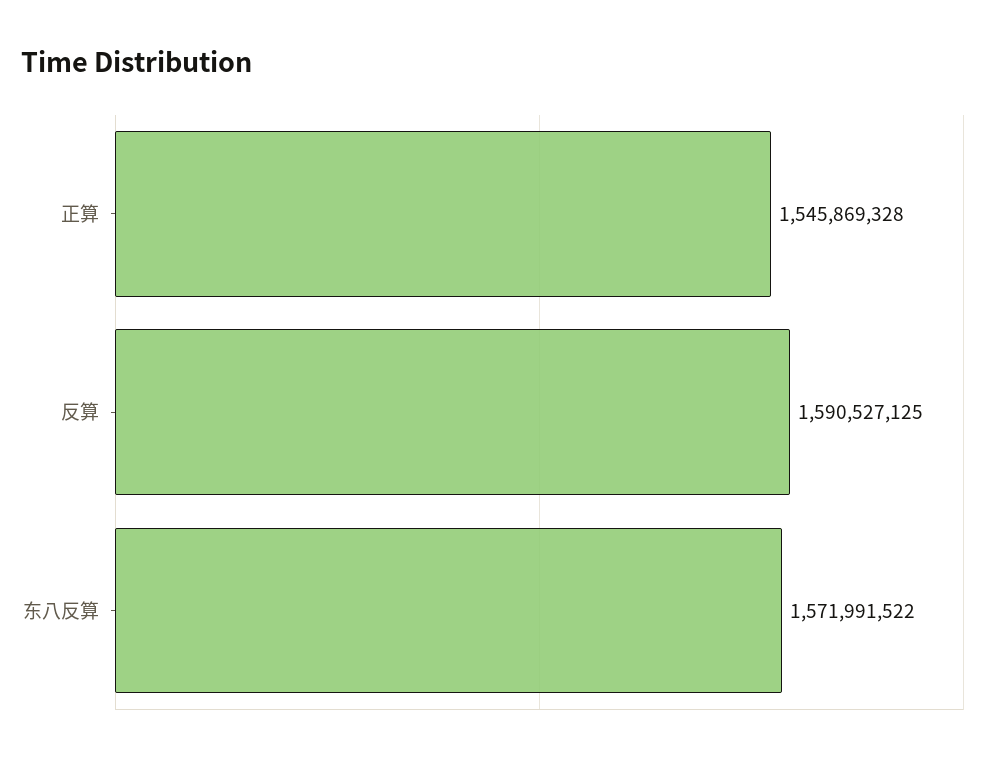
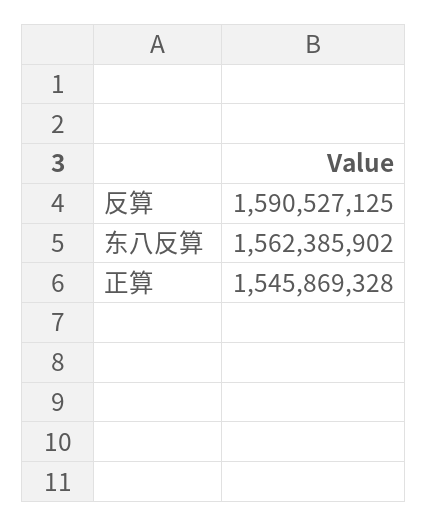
东八反算: 1571991522 -> 1562385902

